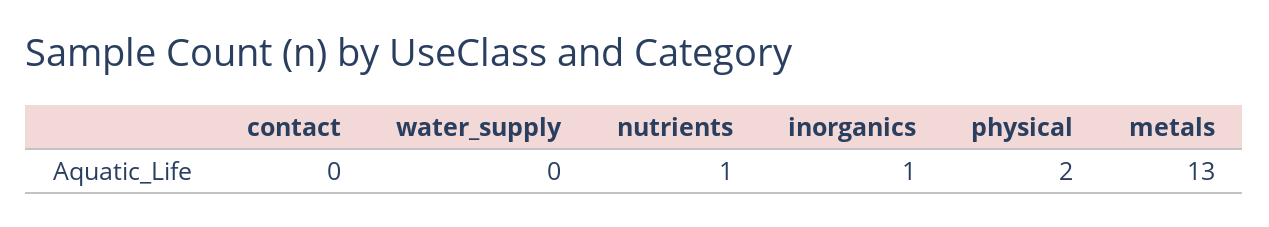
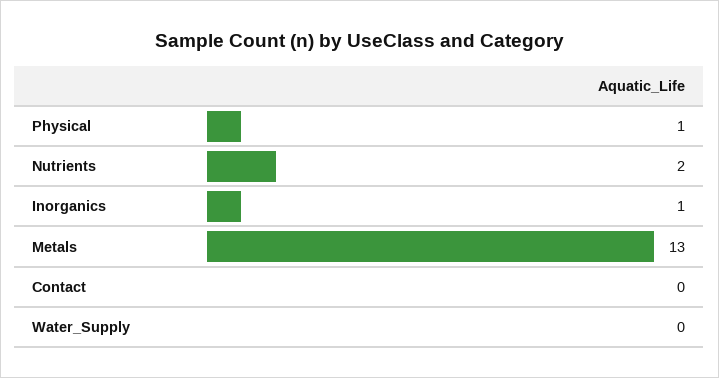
nutrients: 1 -> 2
physical: 2 -> 1

